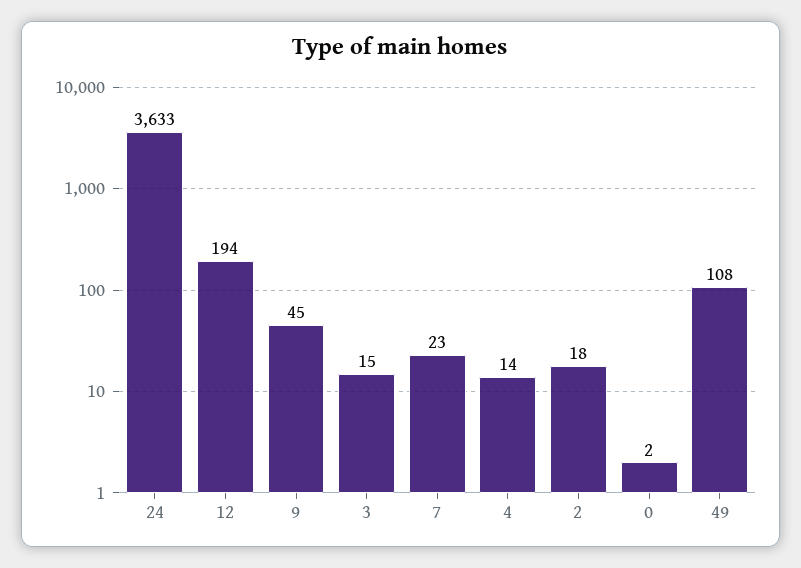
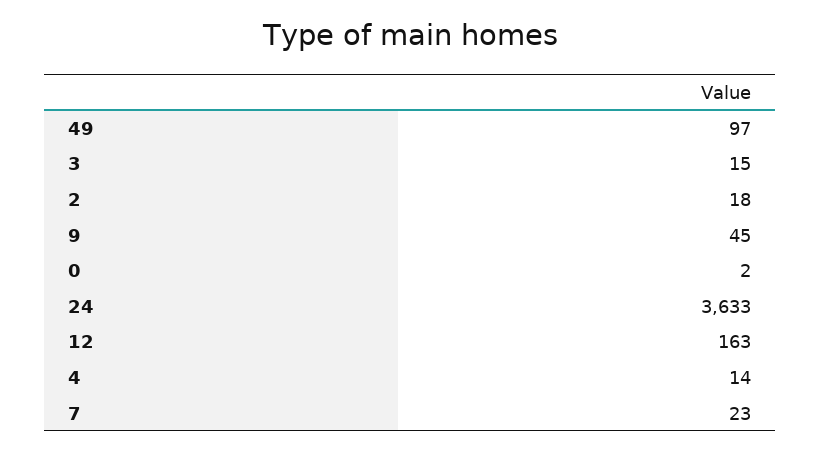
12: 194 -> 163
49: 108 -> 97

